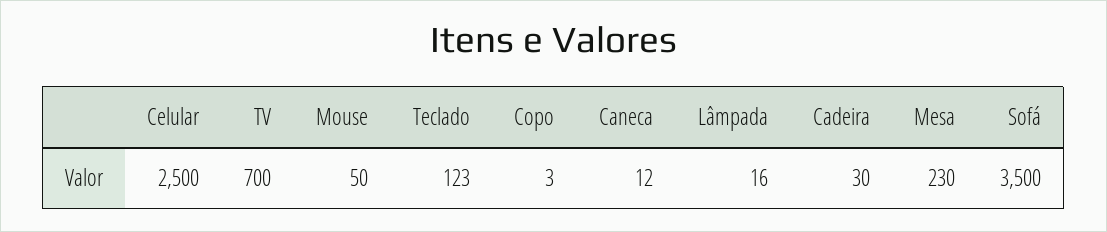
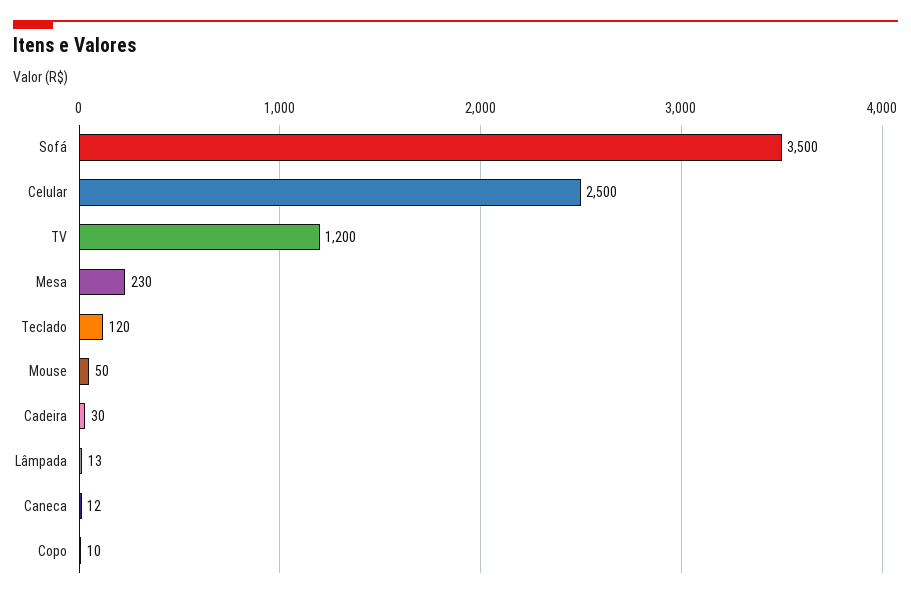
TV: 700 -> 1200
Teclado: 123 -> 120
Copo: 3 -> 10
Lâmpada: 16 -> 13

